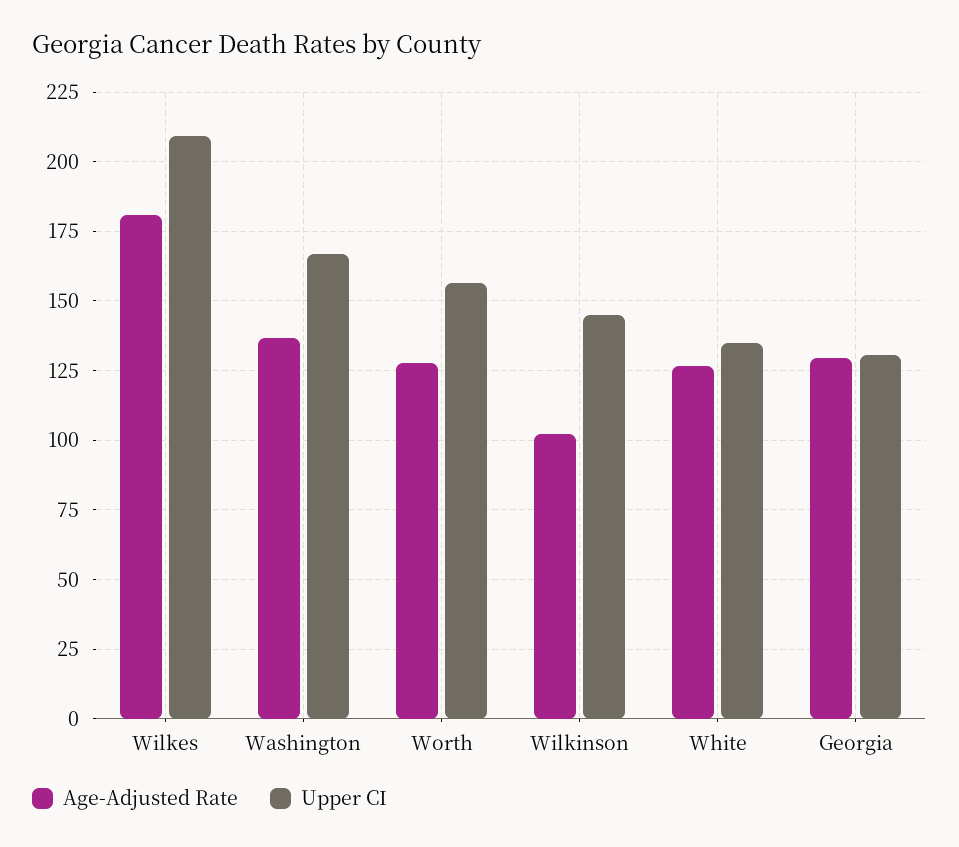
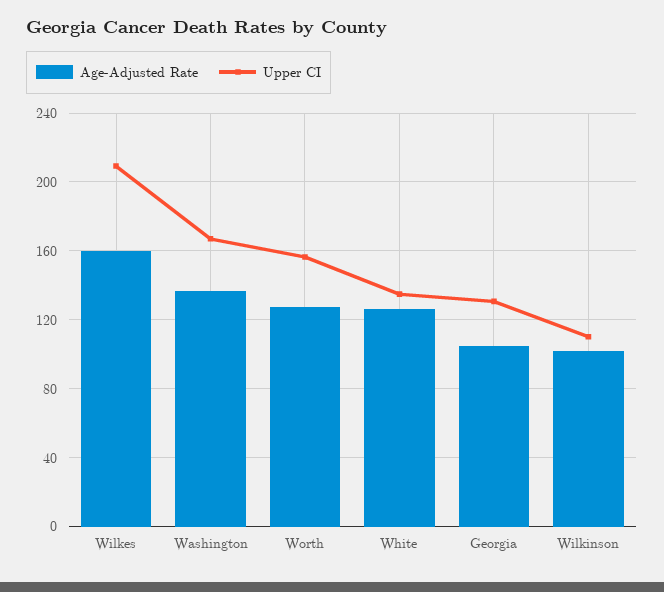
Age-Adjusted Rate, Wilkes: 180 -> 160
Upper CI, Wilkinson: 145 -> 110
Age-Adjusted Rate, Georgia: 130 -> 105

